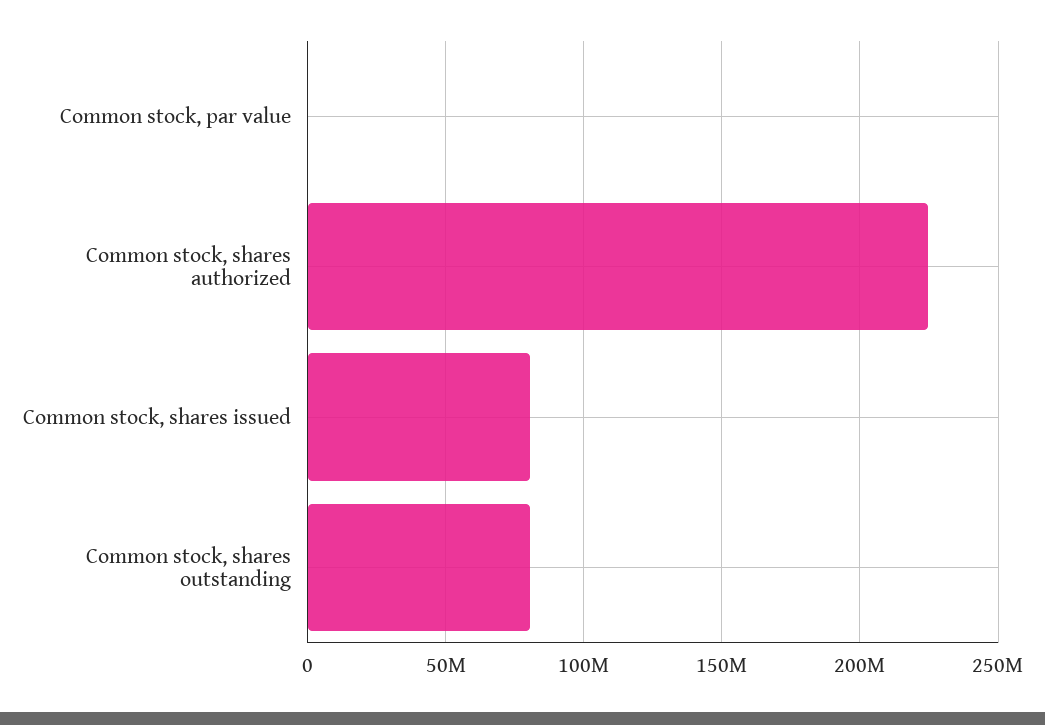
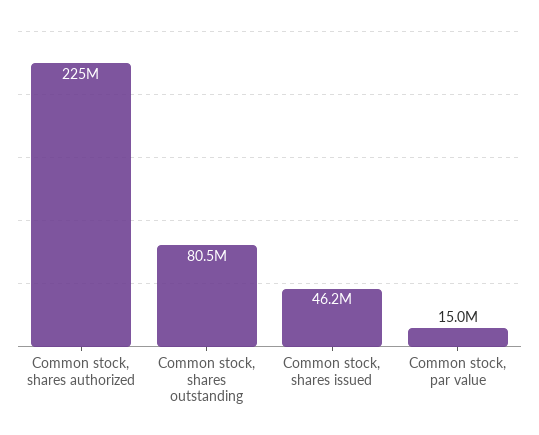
Common stock, par value: 0 -> 15000000
Common stock, shares issued: 80000000 -> 46200000

